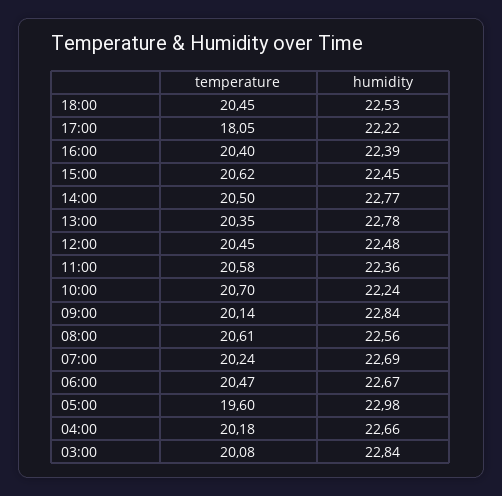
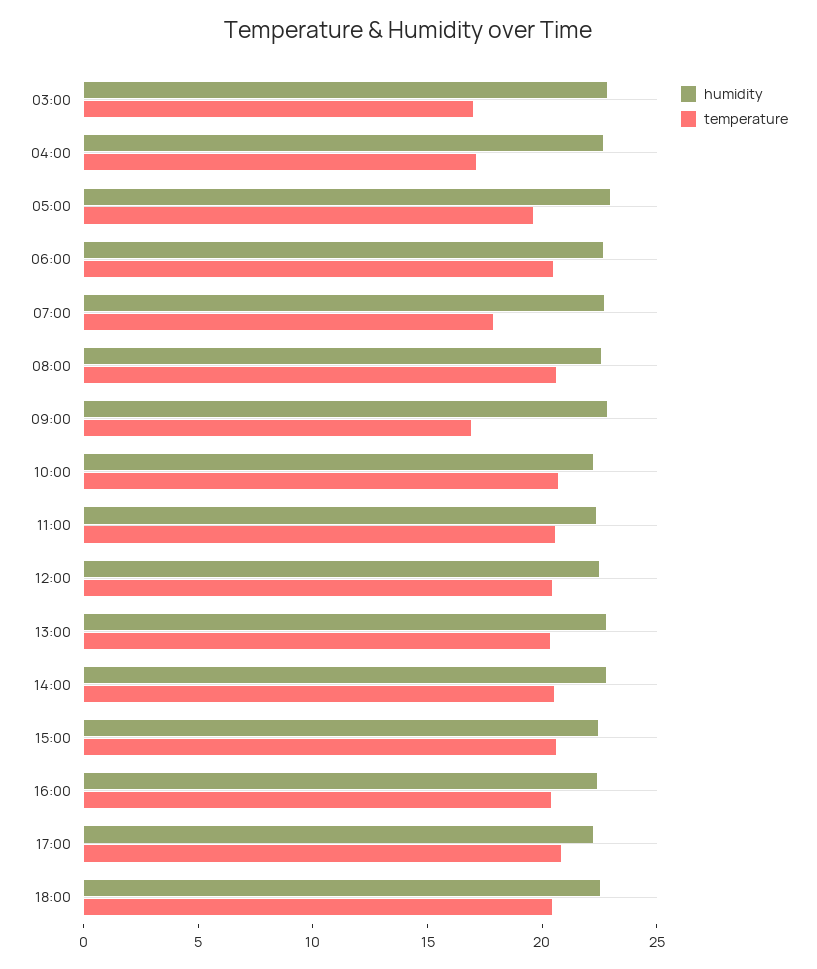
temperature, 17:00: 18.05 -> 21
temperature, 09:00: 20.14 -> 17
temperature, 07:00: 20.24 -> 18
temperature, 04:00: 20.18 -> 17
temperature, 03:00: 20.08 -> 17

